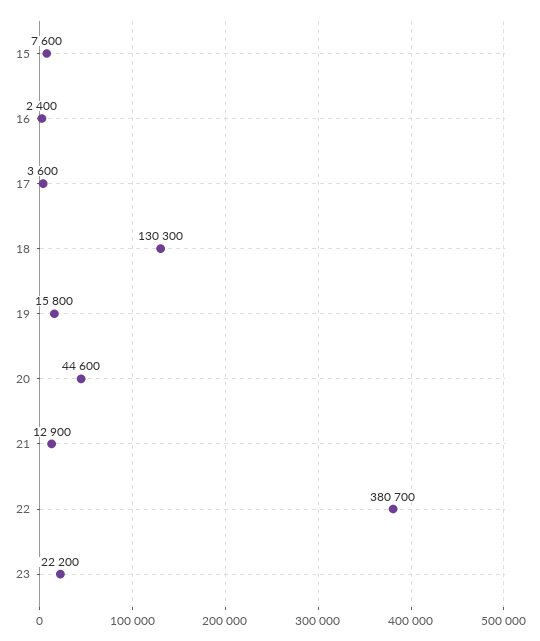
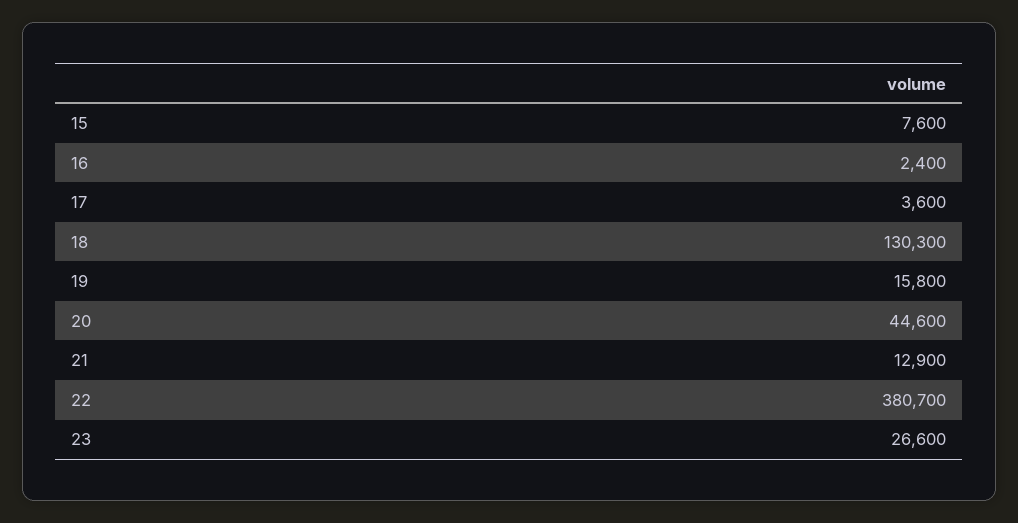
23: 22200 -> 26600

